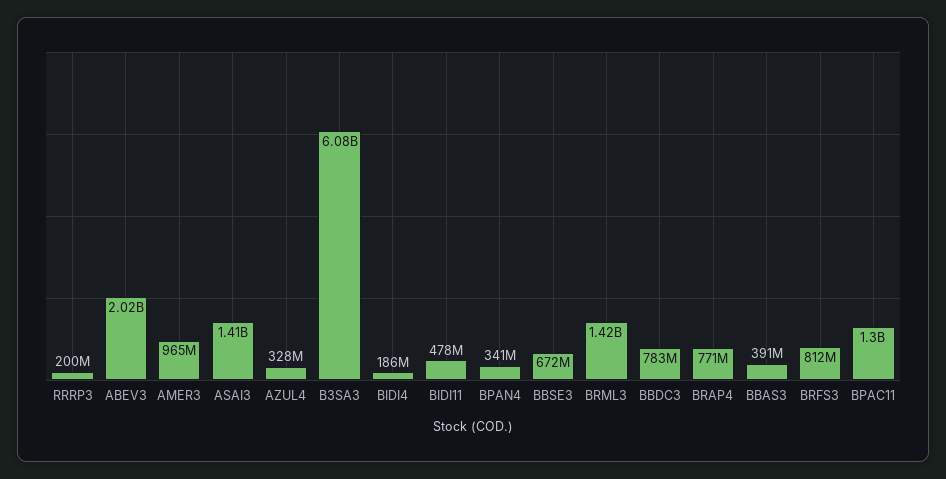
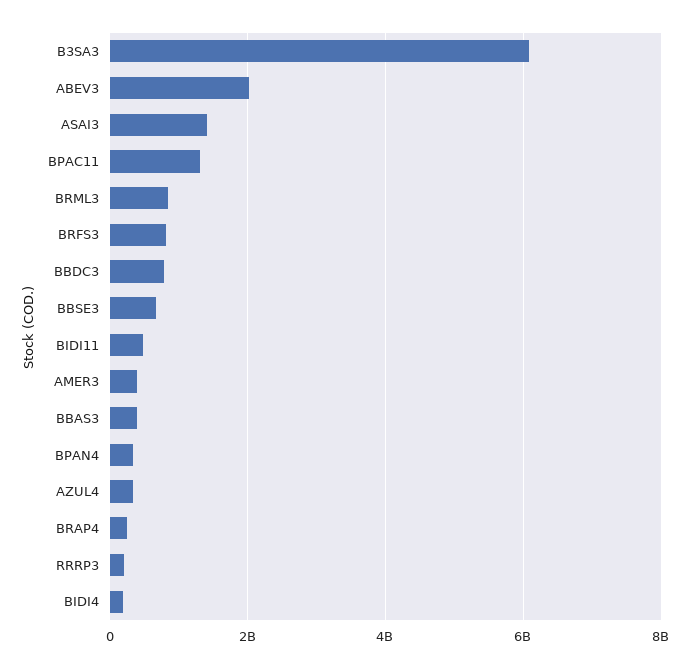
AMER3: 965000000 -> 400000000
BRML3: 1420000000 -> 800000000
BRAP4: 771000000 -> 200000000

